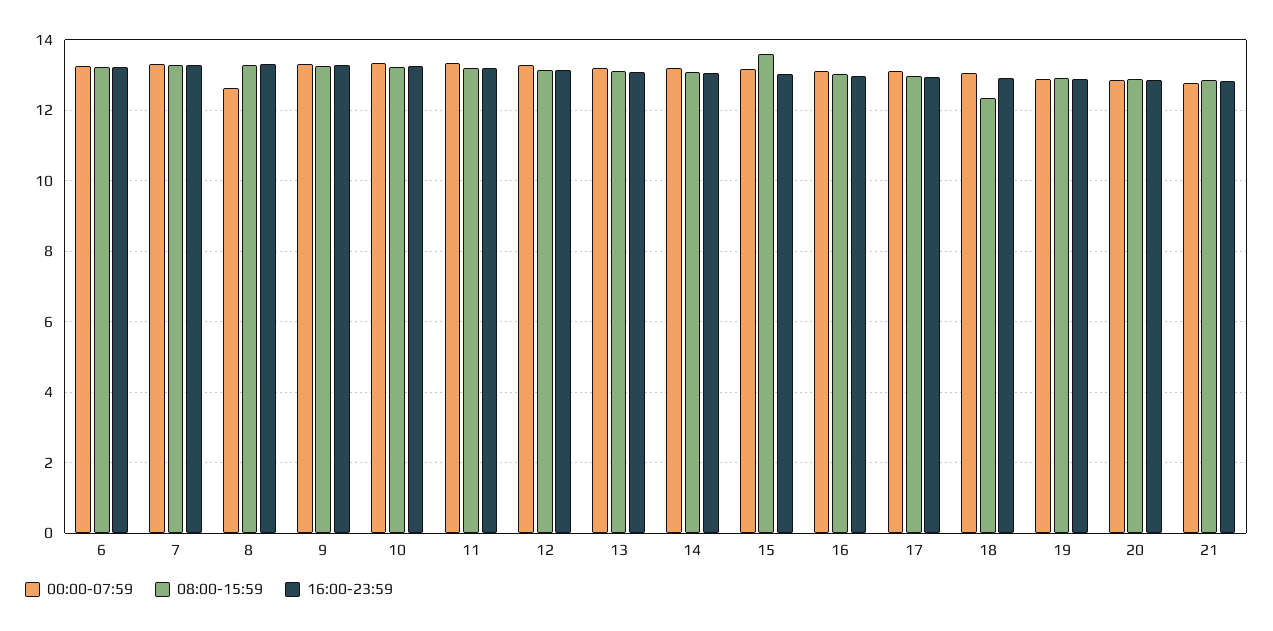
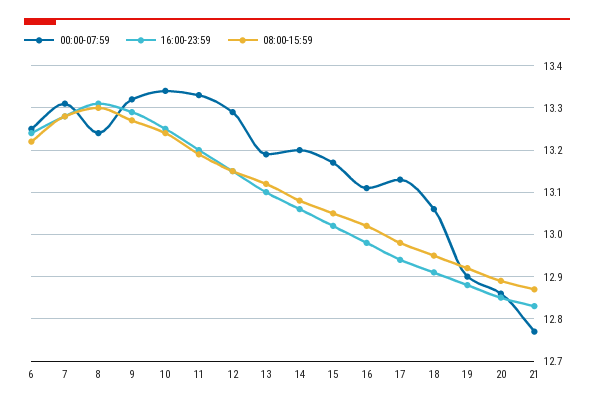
00:00-07:59, 8: 12.6 -> 13.25
08:00-15:59, 15: 13.6 -> 13.05
08:00-15:59, 18: 12.4 -> 12.95

